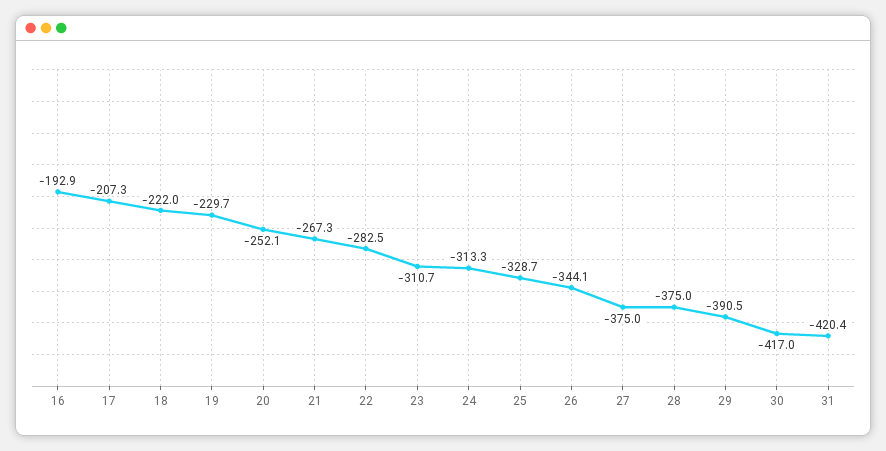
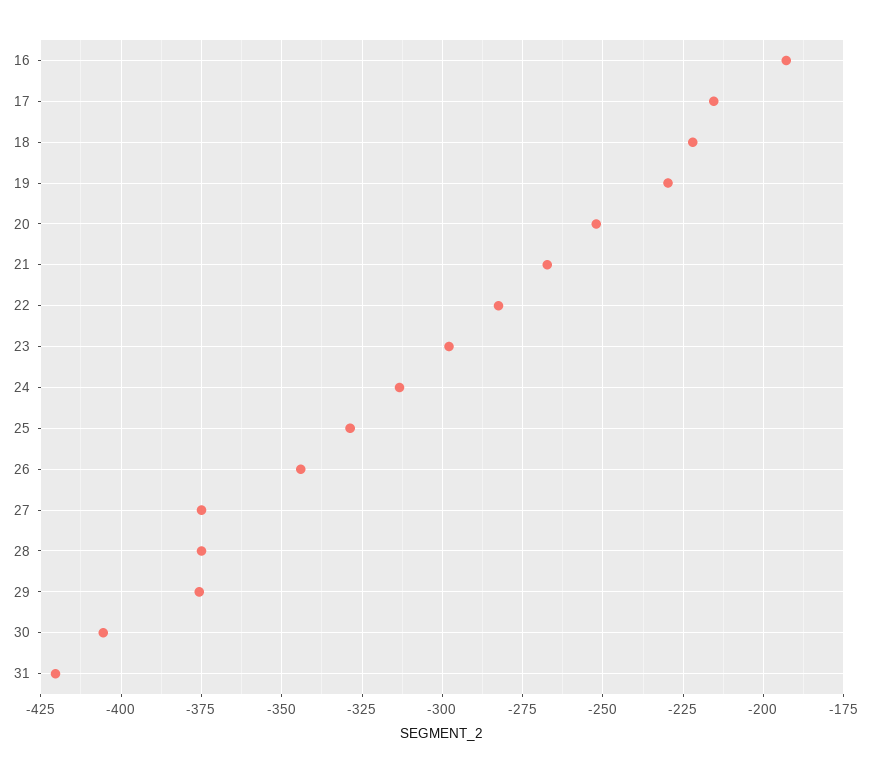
17: -207.3 -> -215
23: -310.7 -> -297.5
29: -390.5 -> -375
30: -417 -> -405

